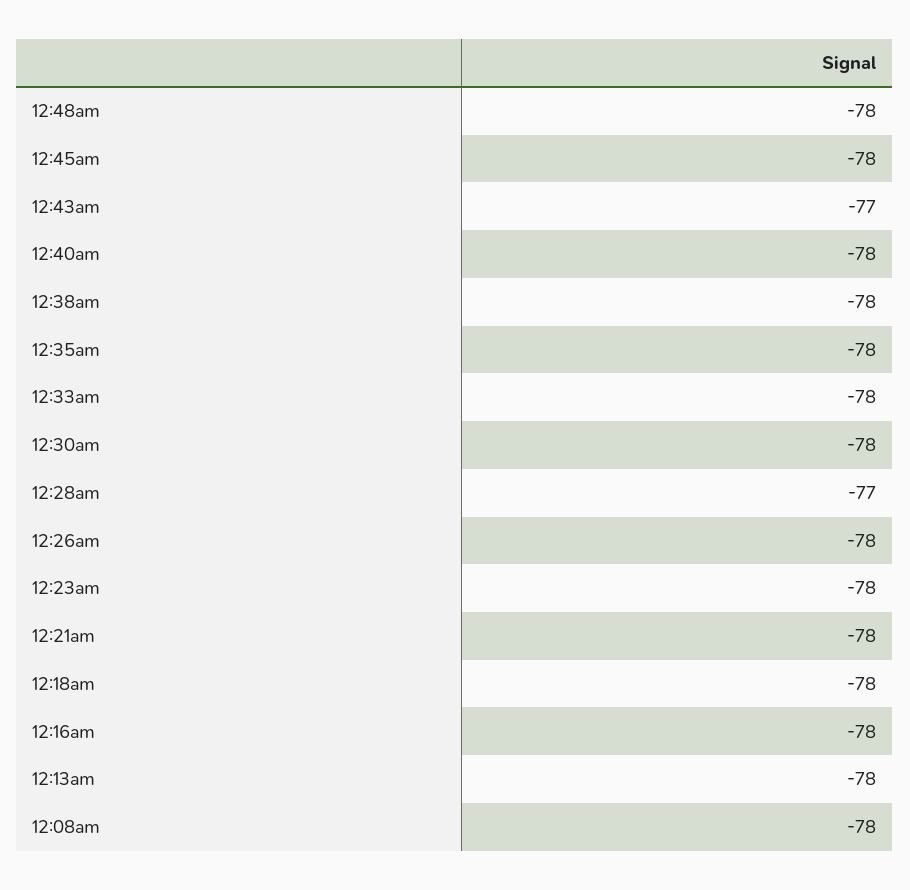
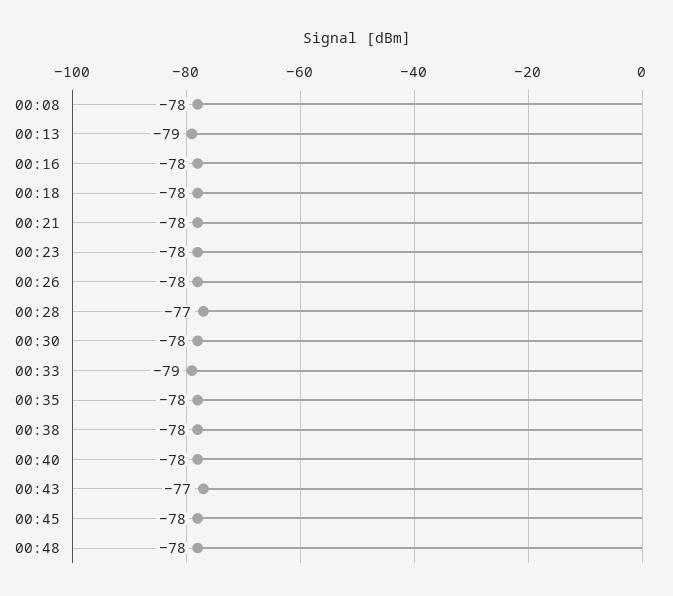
12:33am: -78 -> -79
12:13am: -78 -> -79

